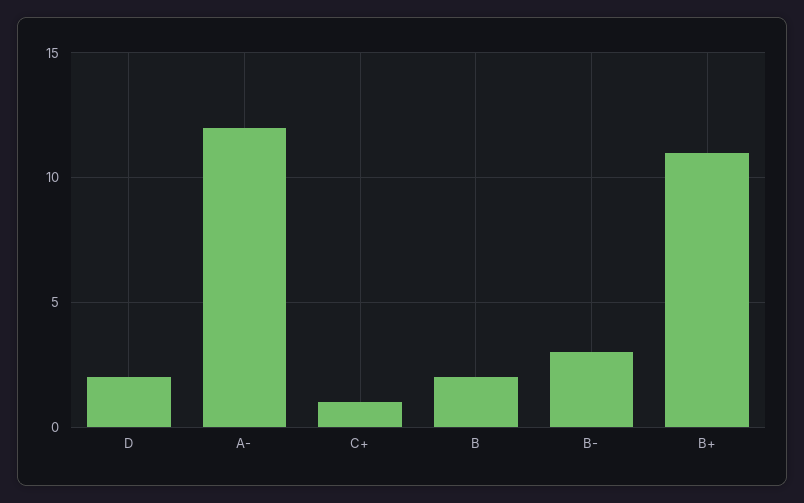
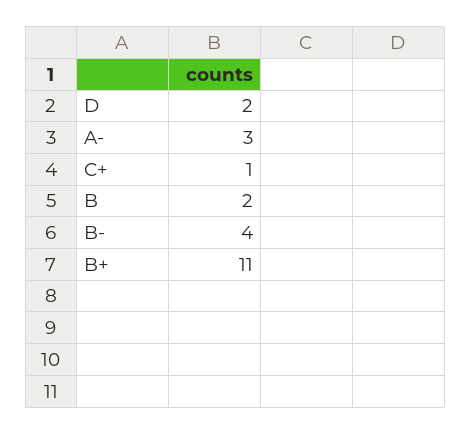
A-: 12 -> 3
B-: 3 -> 4

